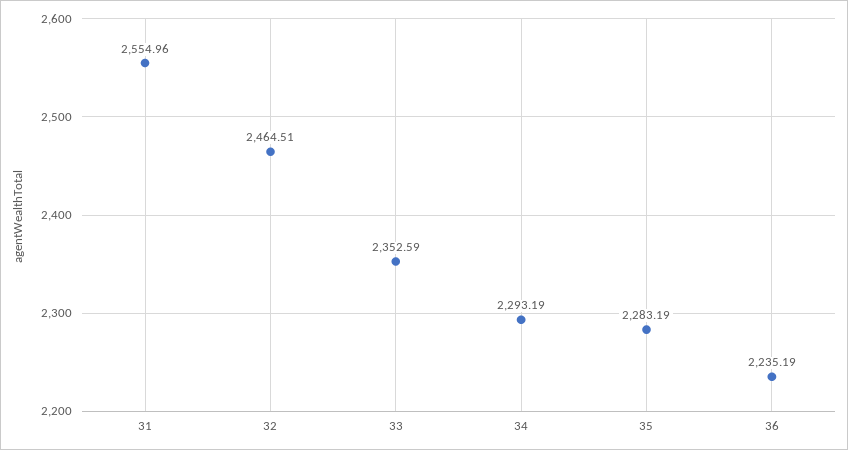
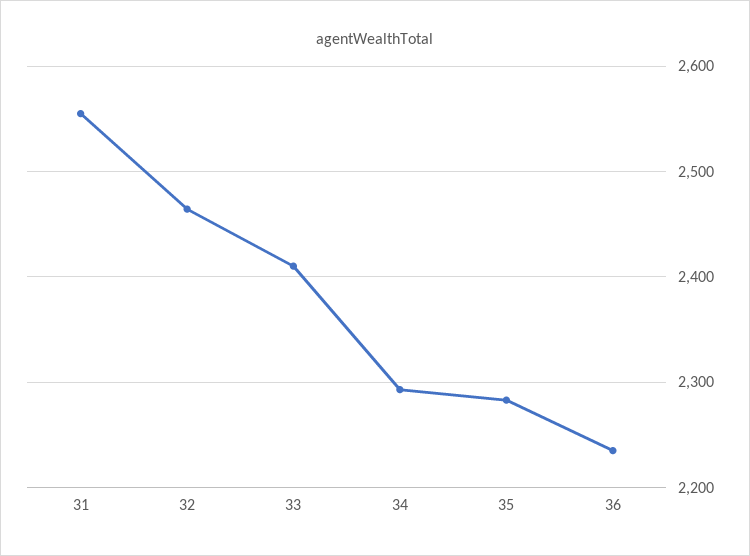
33: 2352.59 -> 2410

